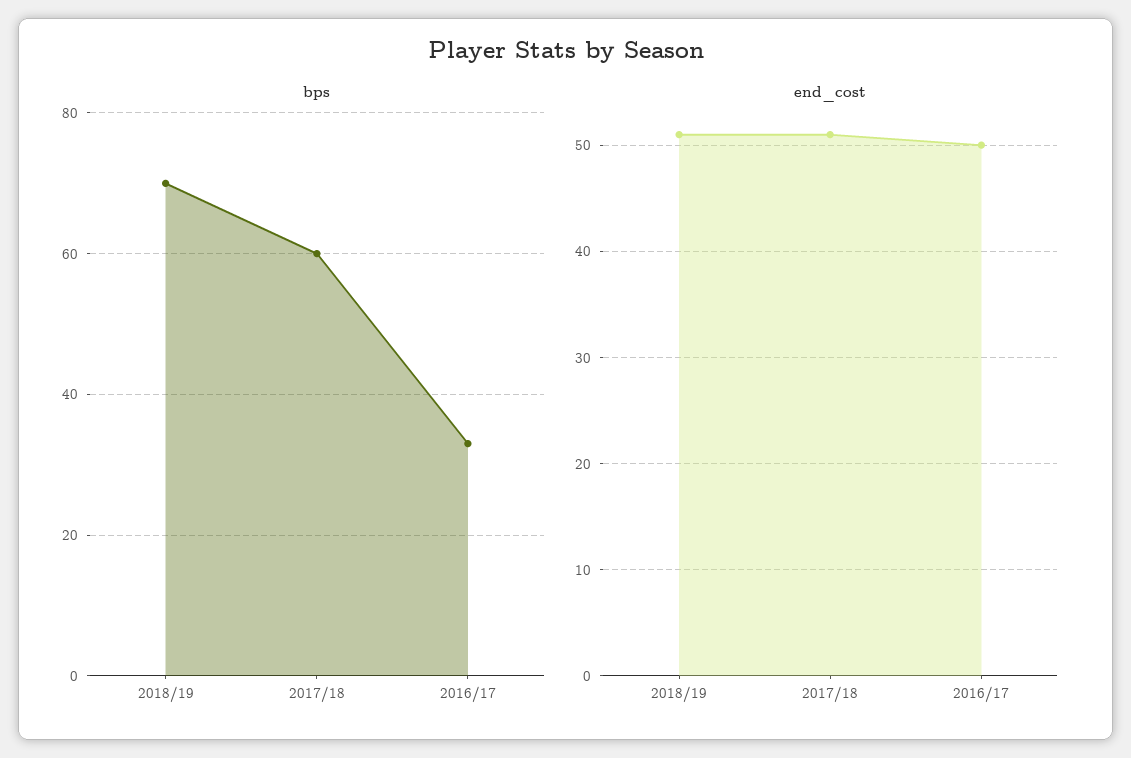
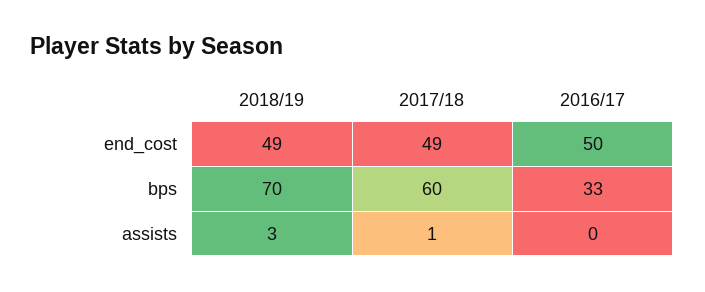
end_cost, 2018/19: 51 -> 49
end_cost, 2017/18: 51 -> 49
assists, 2018/19: none -> 3
assists, 2017/18: none -> 1
assists, 2016/17: none -> 0

